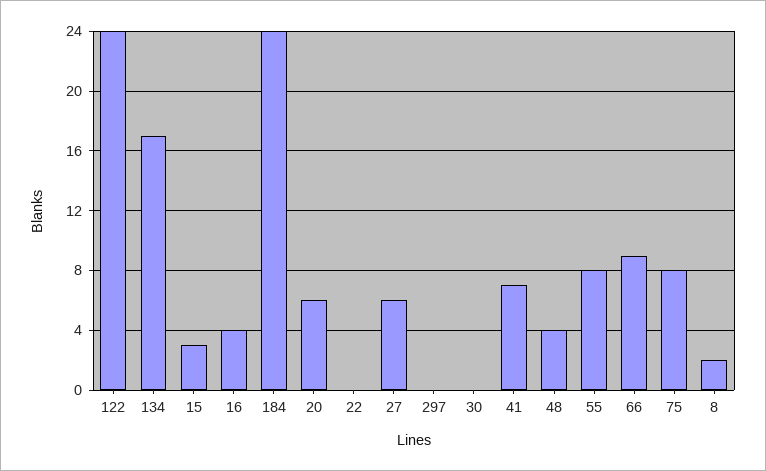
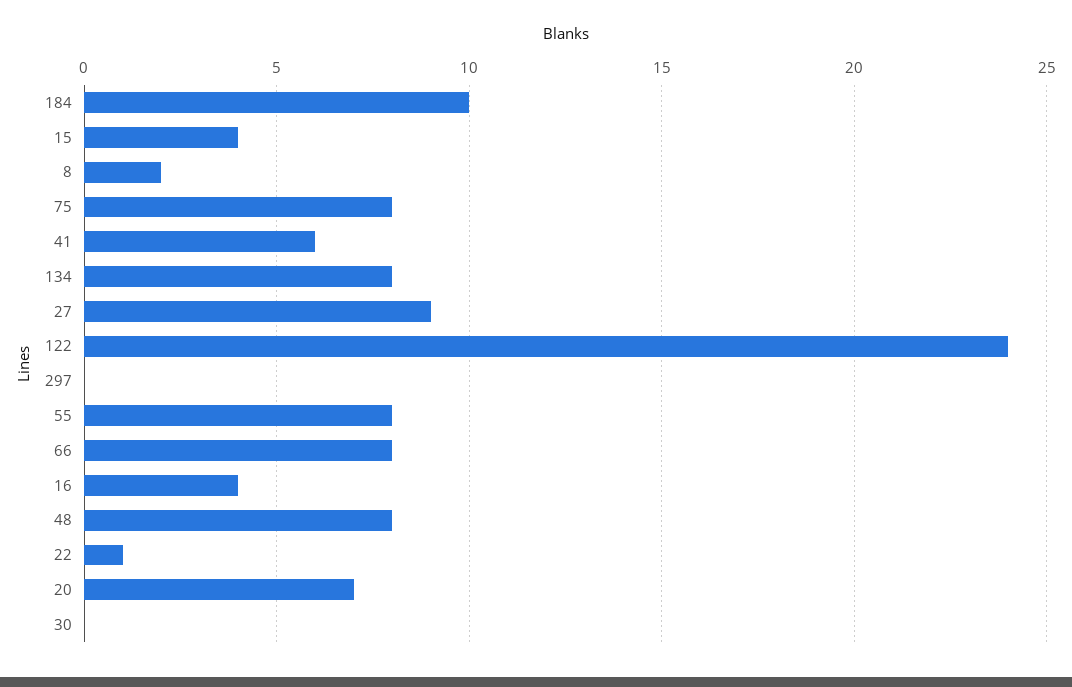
134: 17 -> 8
15: 3 -> 4
184: 24 -> 10
20: 6 -> 7
22: 0 -> 1
27: 6 -> 9
41: 7 -> 6
48: 4 -> 8
66: 9 -> 8

